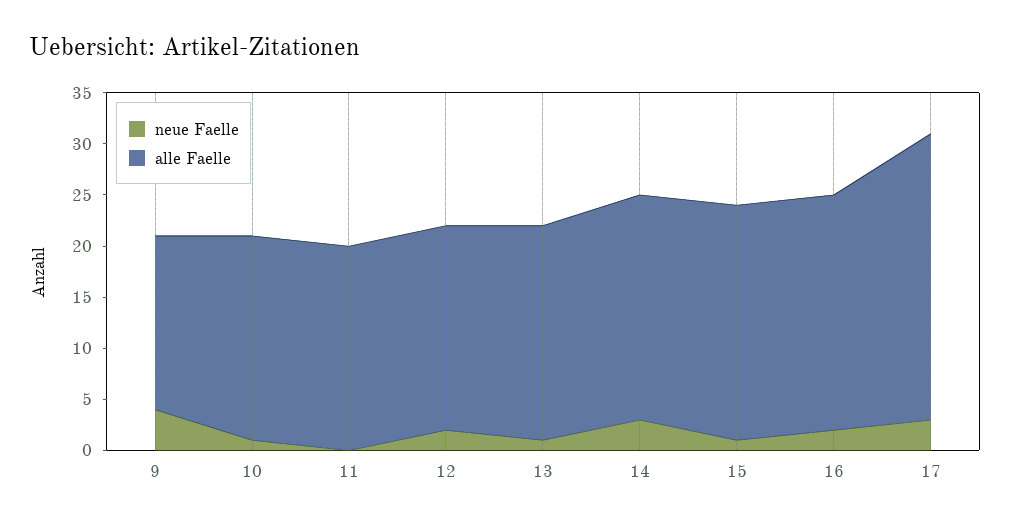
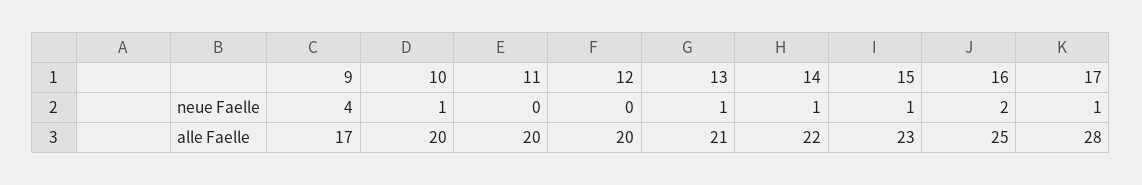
neue Faelle, 12: 2 -> 0
neue Faelle, 14: 3 -> 1
alle Faelle, 16: 23 -> 25
neue Faelle, 17: 3 -> 1

